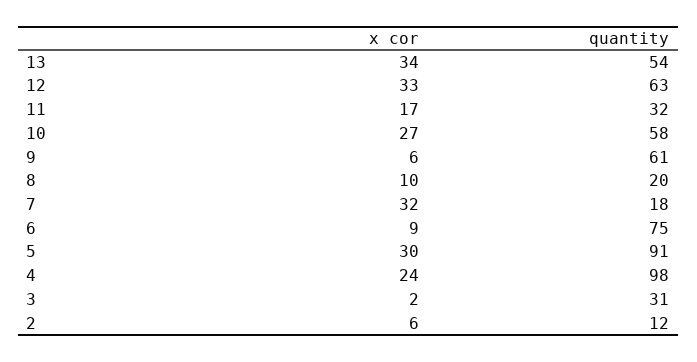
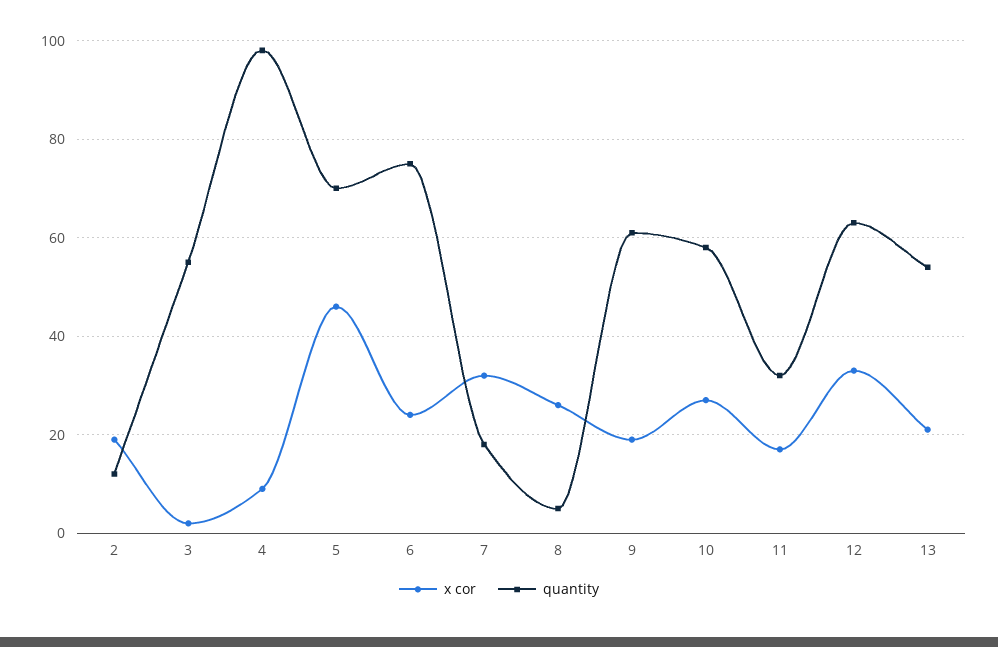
x cor, 13: 34 -> 20
x cor, 9: 6 -> 20
x cor, 8: 10 -> 25
quantity, 8: 20 -> 5
x cor, 6: 9 -> 25
x cor, 5: 30 -> 45
quantity, 5: 91 -> 70
x cor, 4: 24 -> 10
quantity, 3: 31 -> 55
x cor, 2: 6 -> 20

